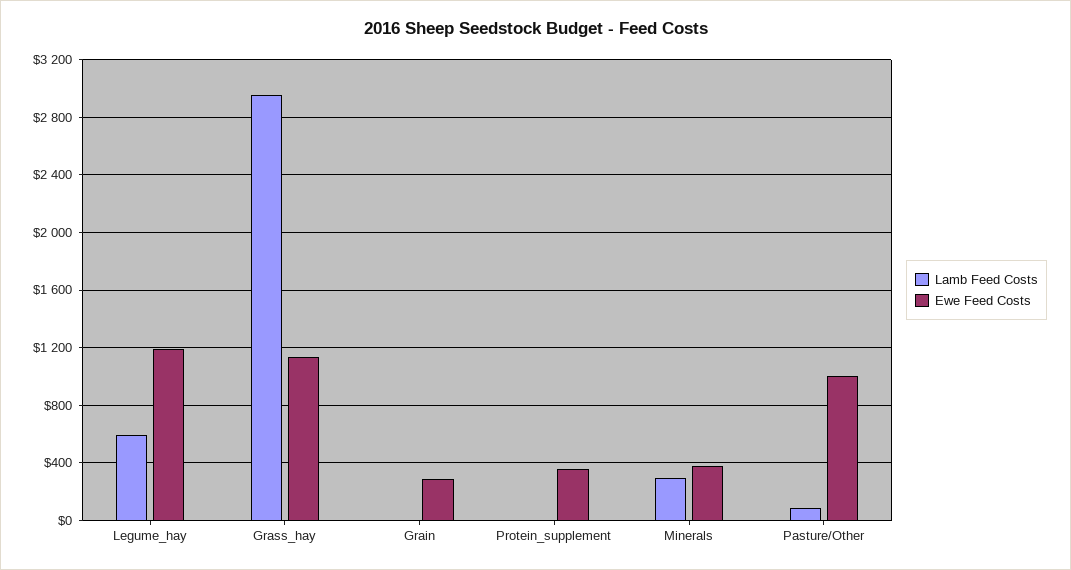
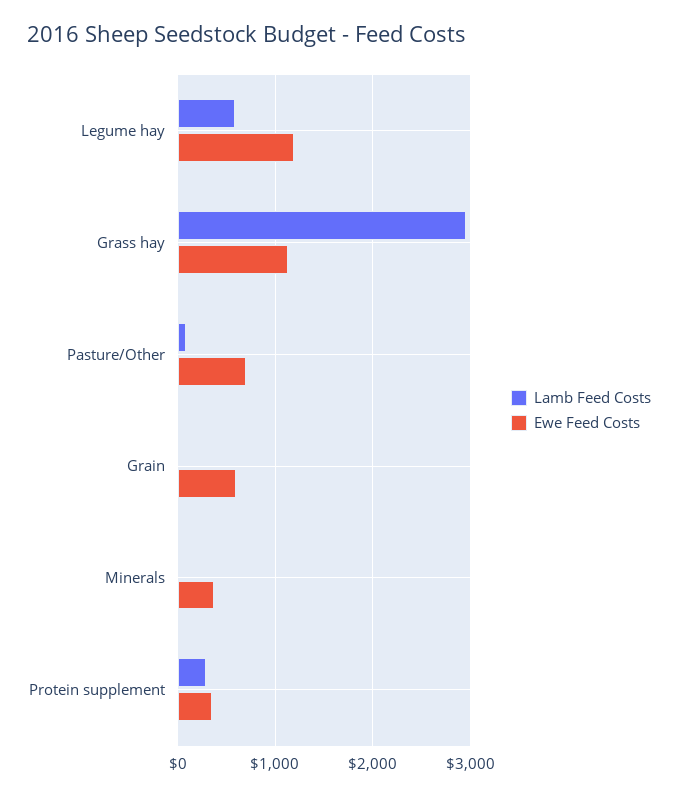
Ewe Feed Costs, Grain: 300 -> 600
Lamb Feed Costs, Protein_supplement: 0 -> 300
Lamb Feed Costs, Minerals: 300 -> 0
Ewe Feed Costs, Pasture/Other: 1000 -> 700

